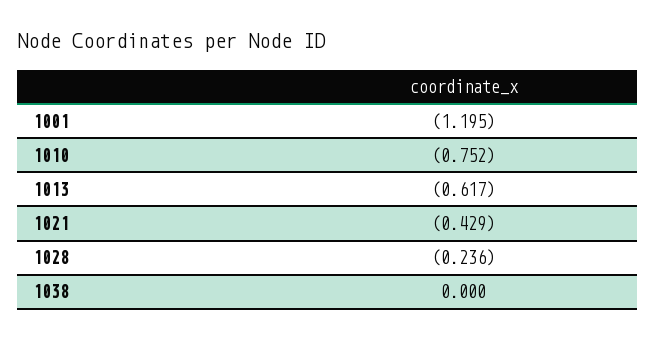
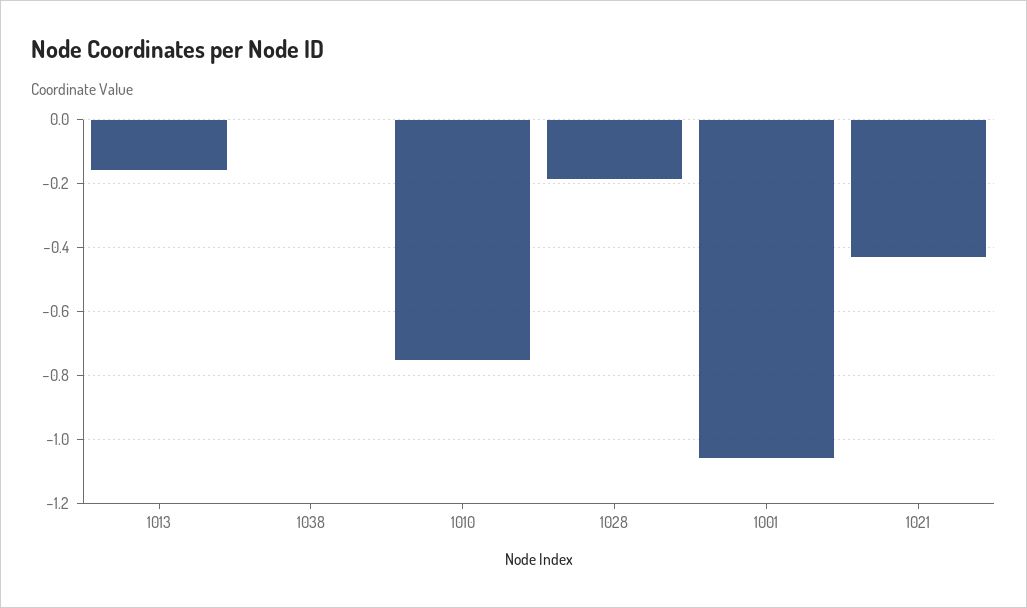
1001: -1.195 -> -1.06
1013: -0.617 -> -0.16
1028: -0.236 -> -0.18

